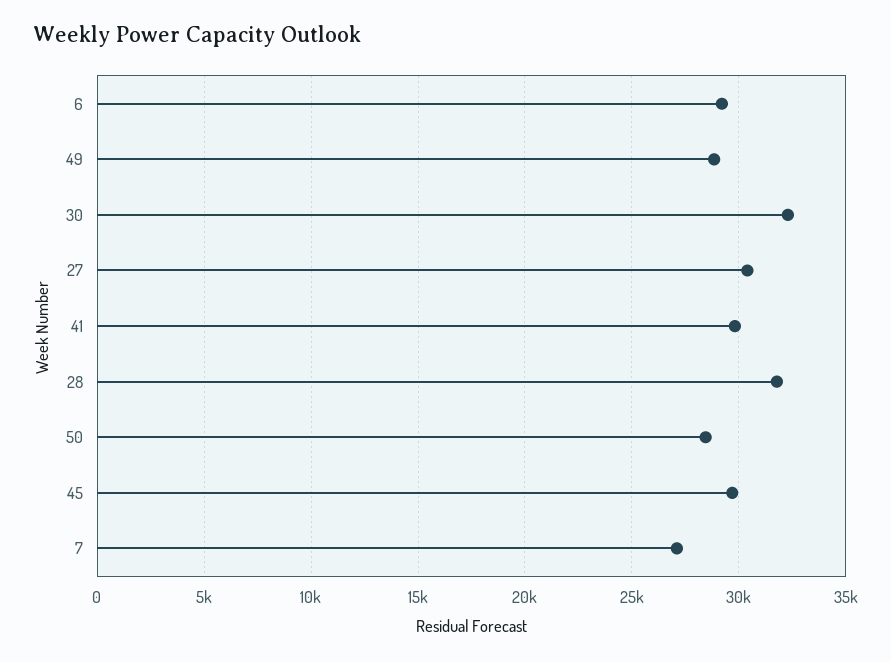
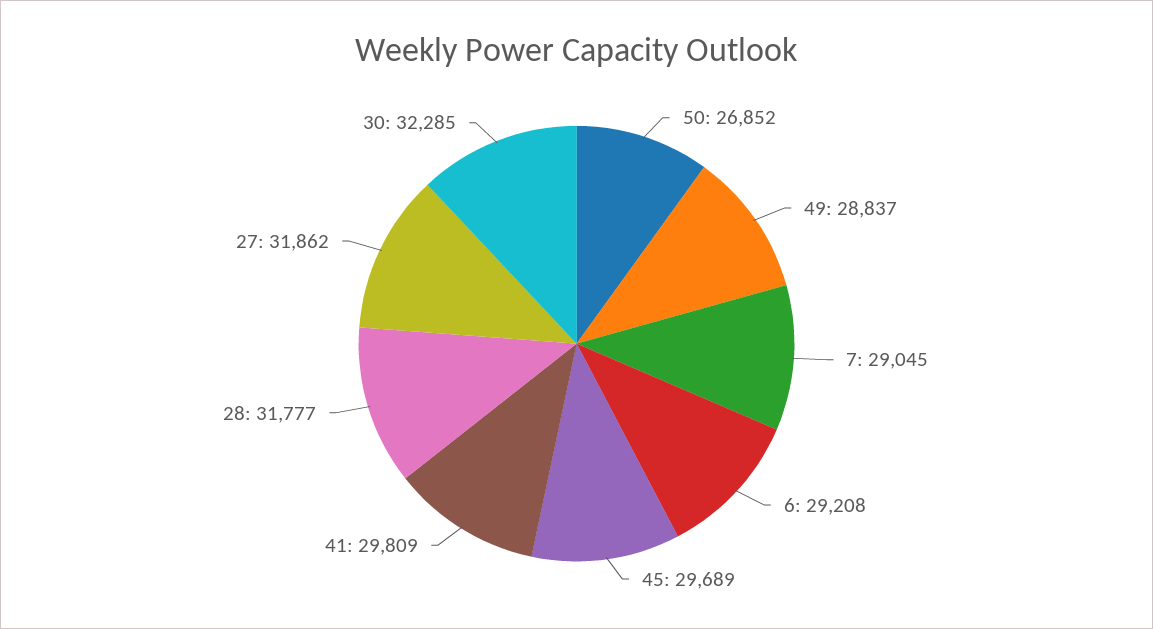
27: 30500 -> 31862
50: 28500 -> 26852
7: 27000 -> 29045

